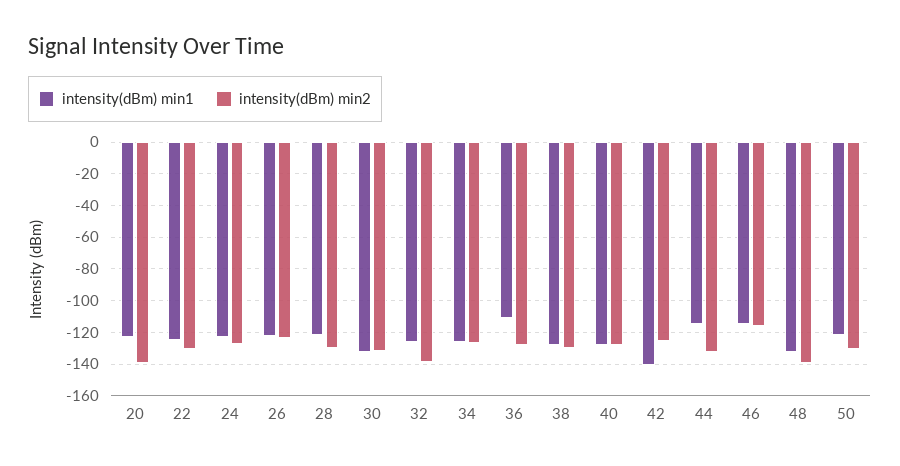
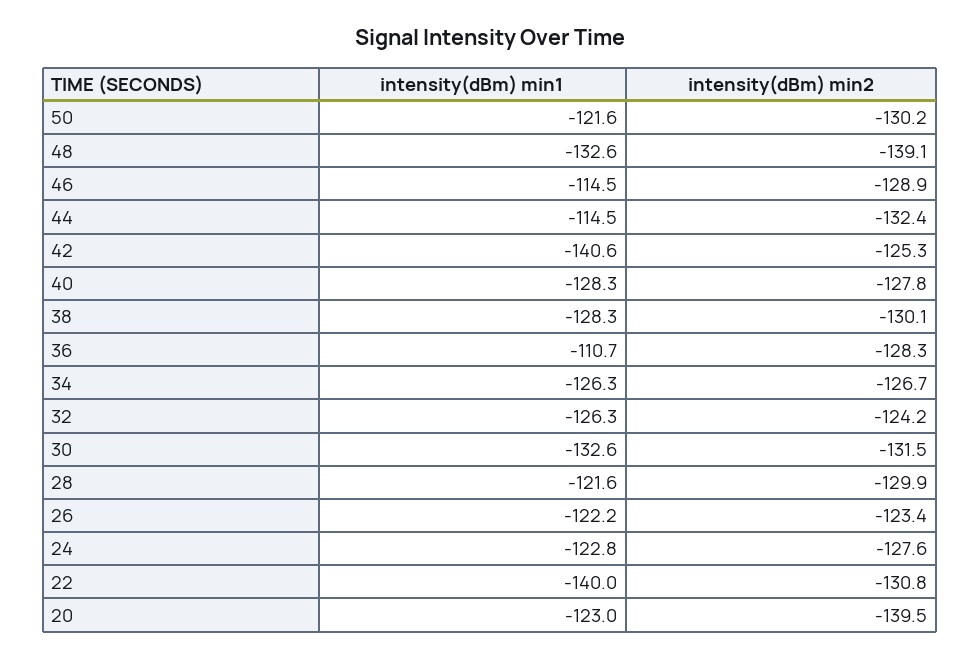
intensity(dBm) min1, 22: -125 -> -140
intensity(dBm) min2, 32: -140 -> -124.2
intensity(dBm) min2, 46: -115 -> -128.9

